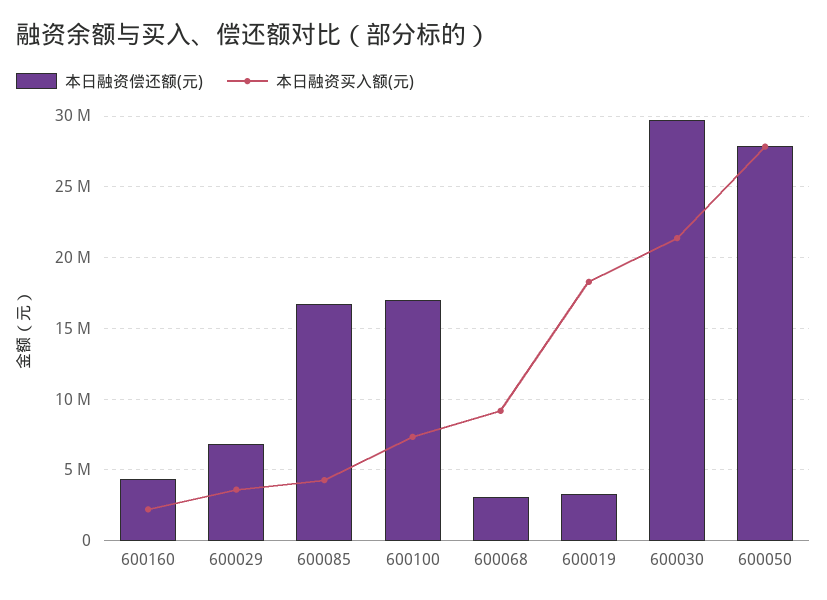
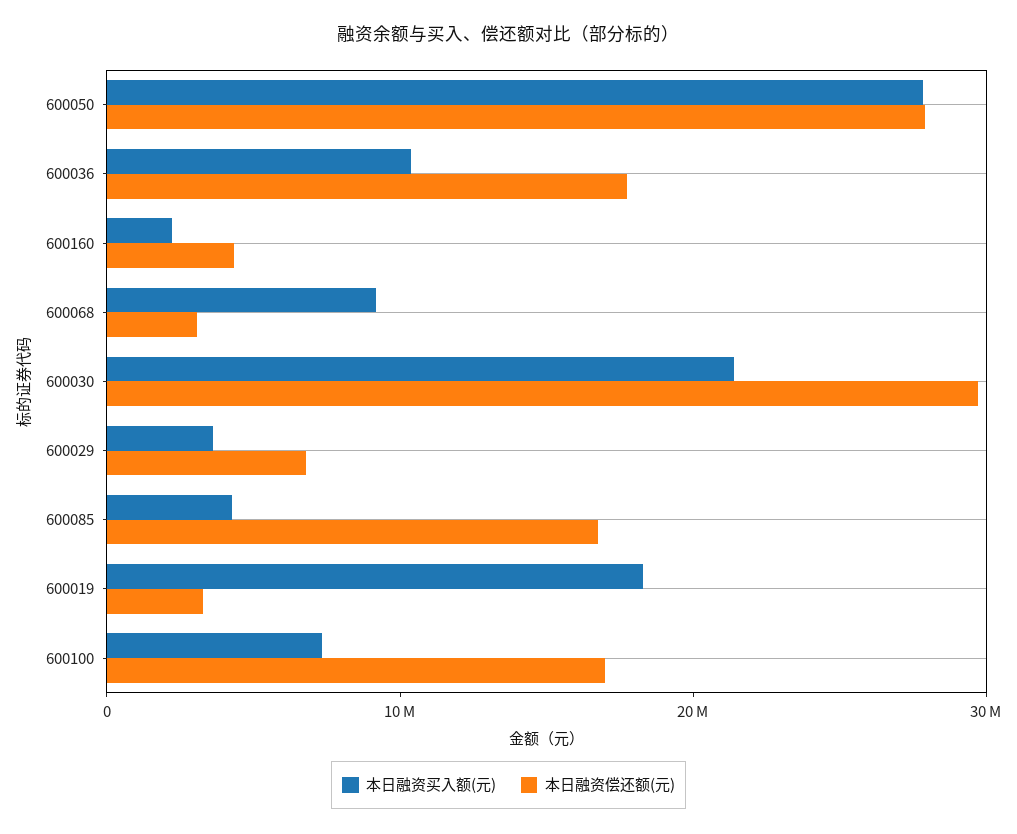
本日融资买入额(元), 600036: none -> 10000000
本日融资偿还额(元), 600036: none -> 18000000

